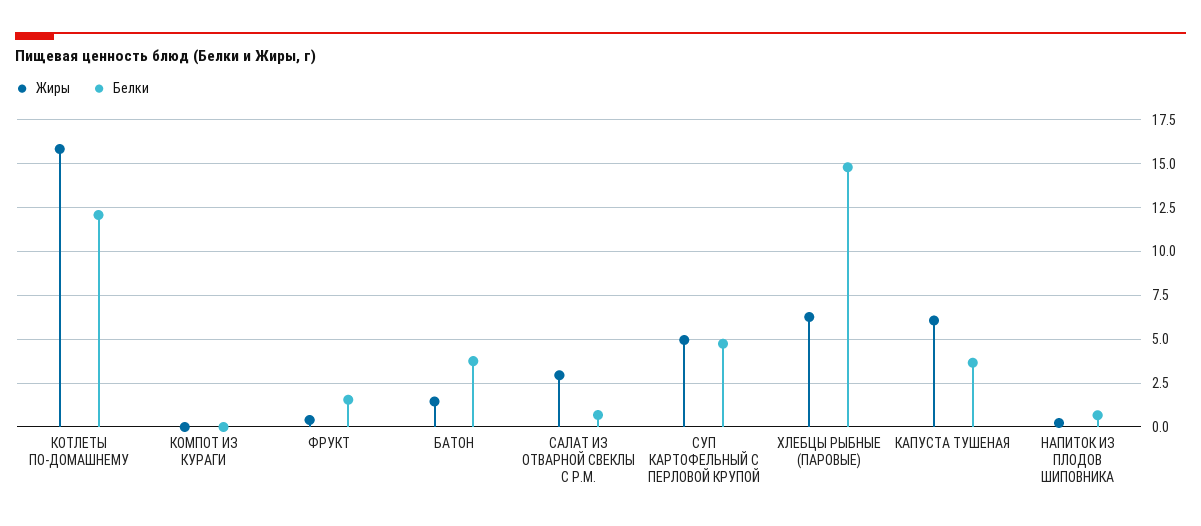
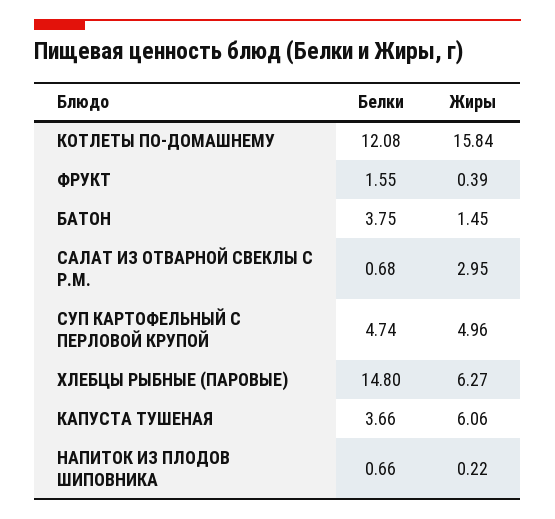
Жиры, КОМПОТ ИЗ КУРАГИ: 0 -> none
Белки, КОМПОТ ИЗ КУРАГИ: 0 -> none

